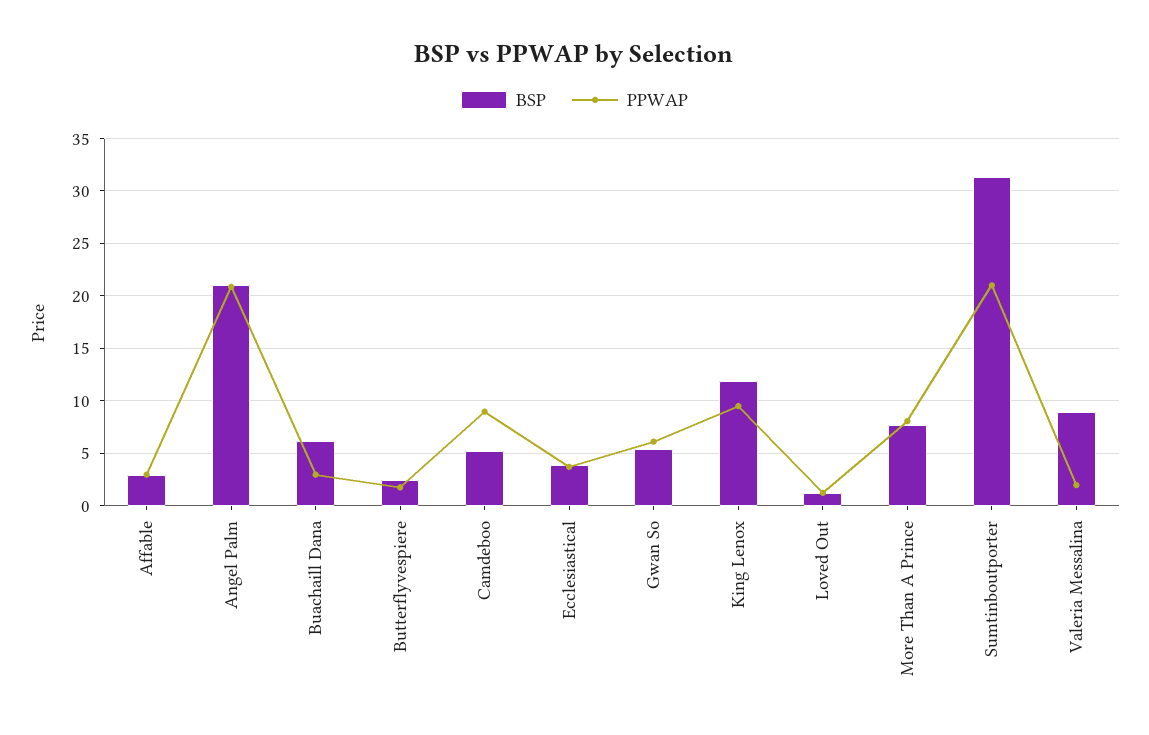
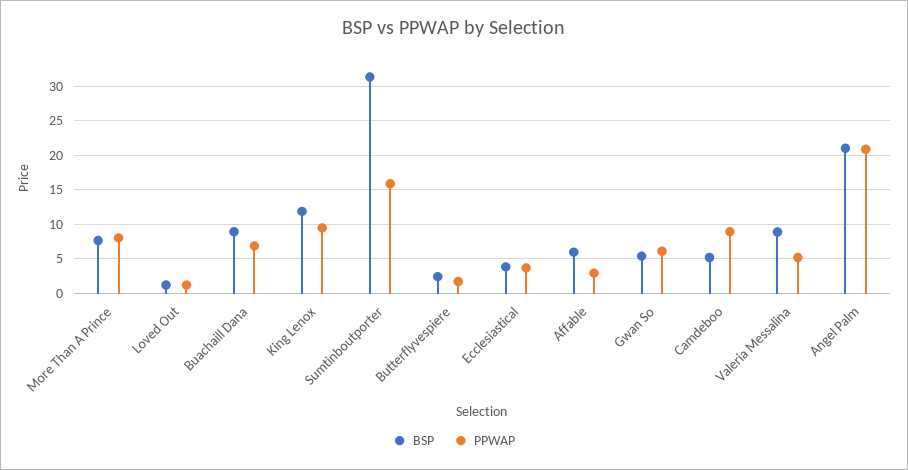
BSP, Affable: 3 -> 6
BSP, Buachaill Dana: 6 -> 9
PPWAP, Buachaill Dana: 3 -> 7
PPWAP, Sumtinboutporter: 21 -> 16
PPWAP, Valeria Messalina: 2 -> 5

